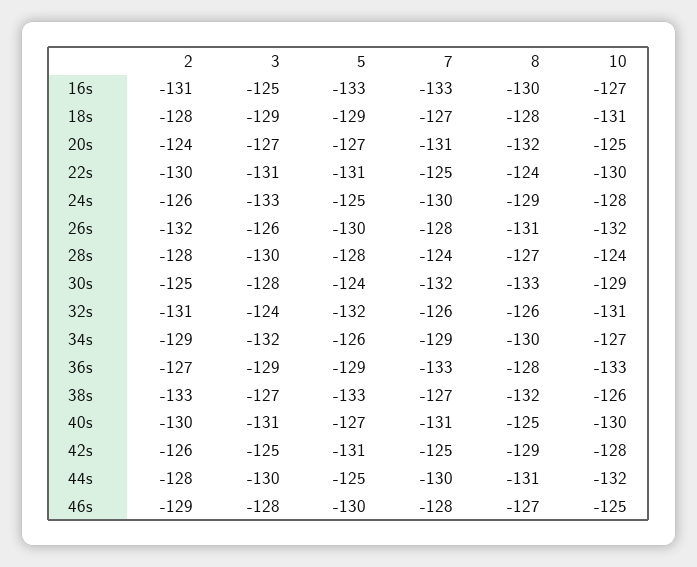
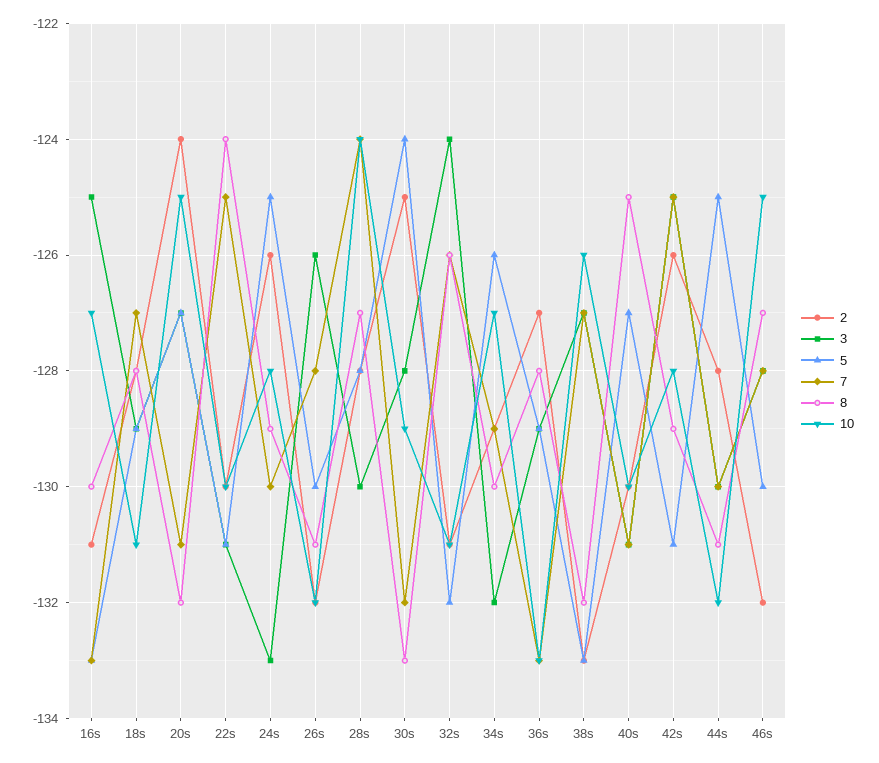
2, 46s: -129 -> -132

